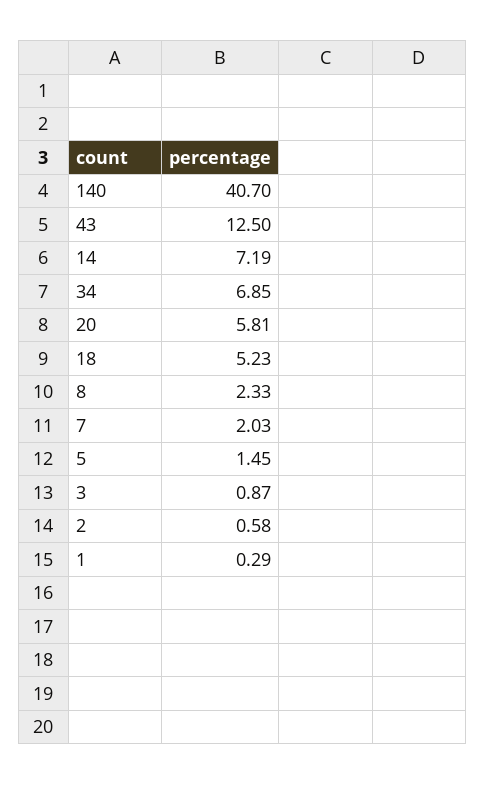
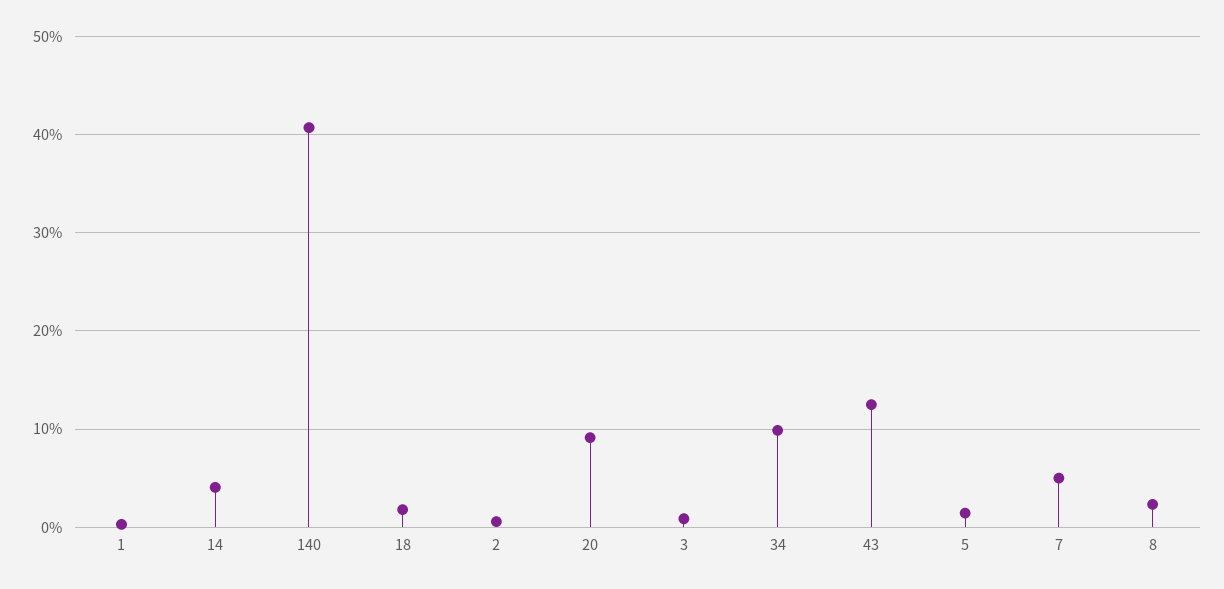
14: 7.19 -> 4
34: 6.85 -> 10
20: 5.81 -> 9
18: 5.23 -> 2
7: 2.03 -> 5

